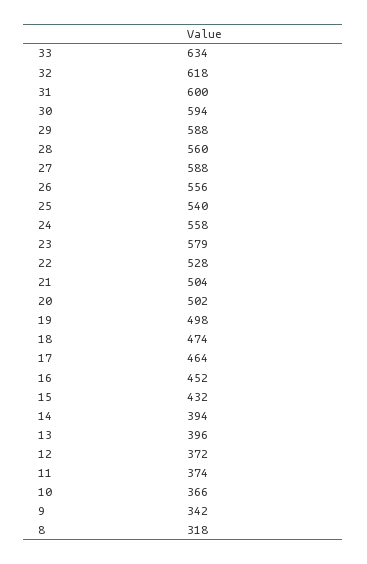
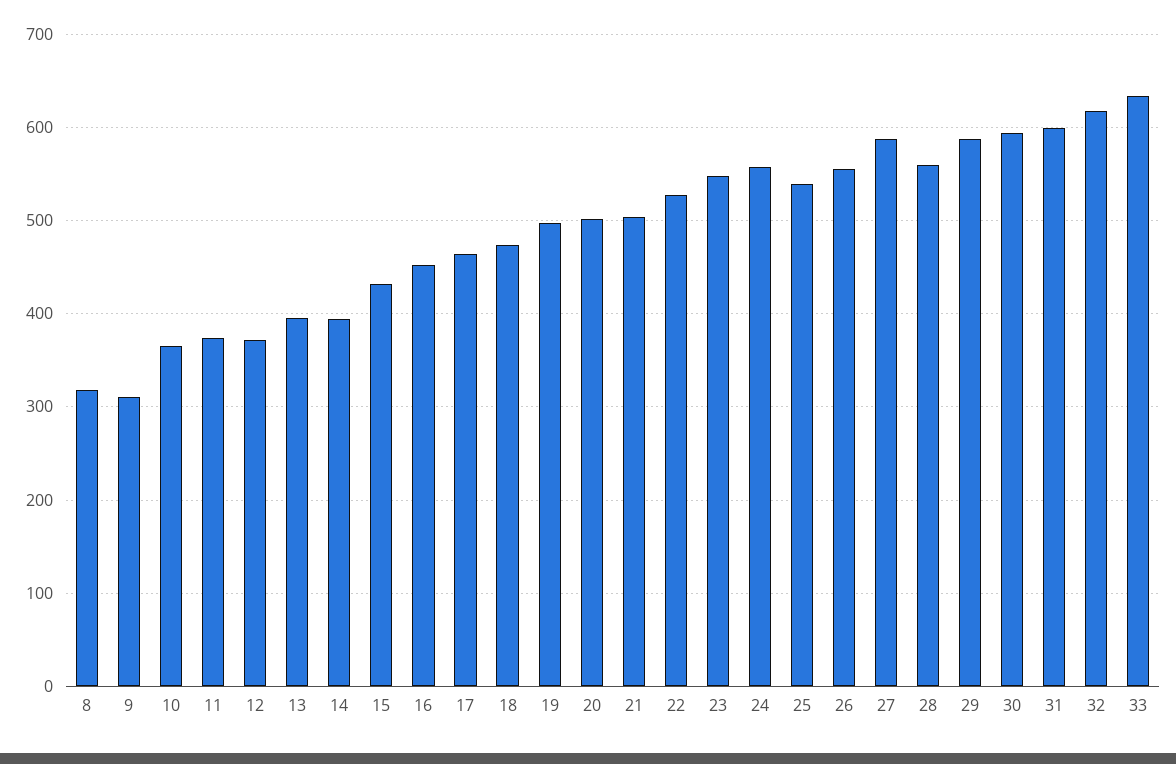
23: 579 -> 550
9: 342 -> 310

